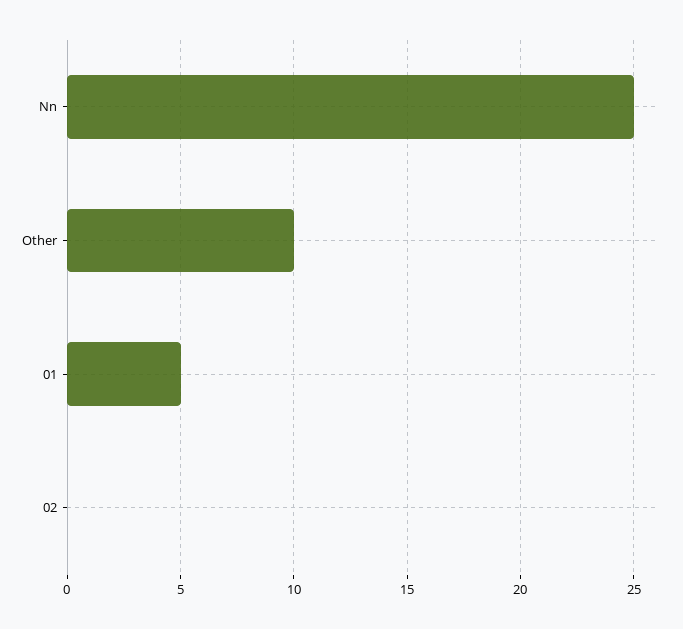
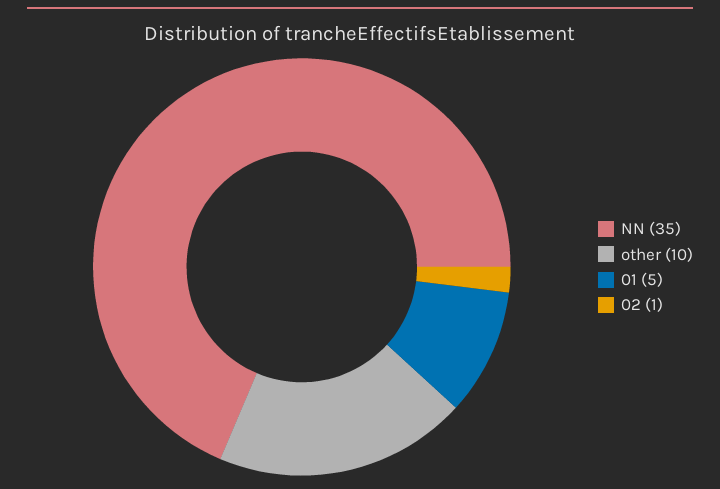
Nn: 25 -> 35
02: 0 -> 1

